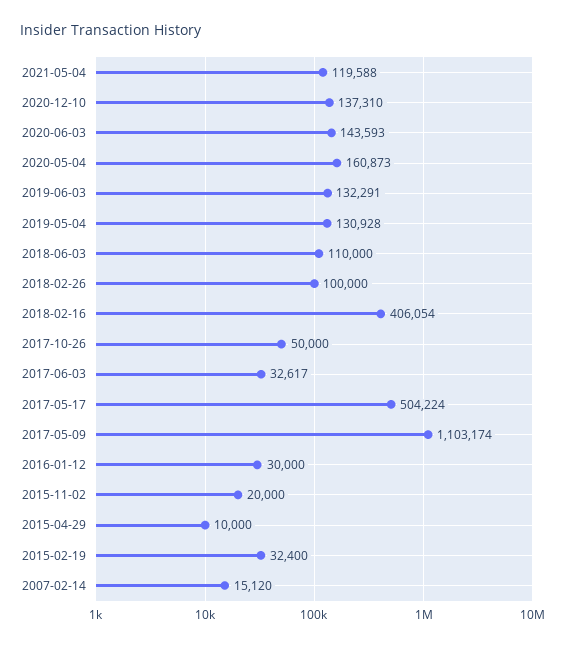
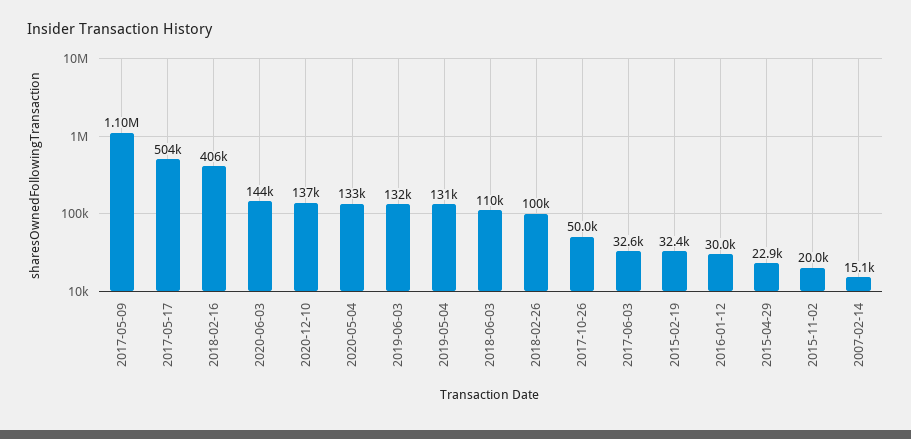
2021-05-04: 119588 -> none
2020-05-04: 160873 -> 133000
2015-04-29: 10000 -> 22900

